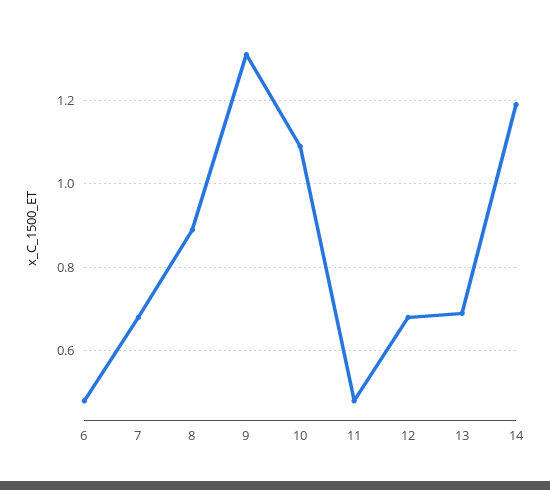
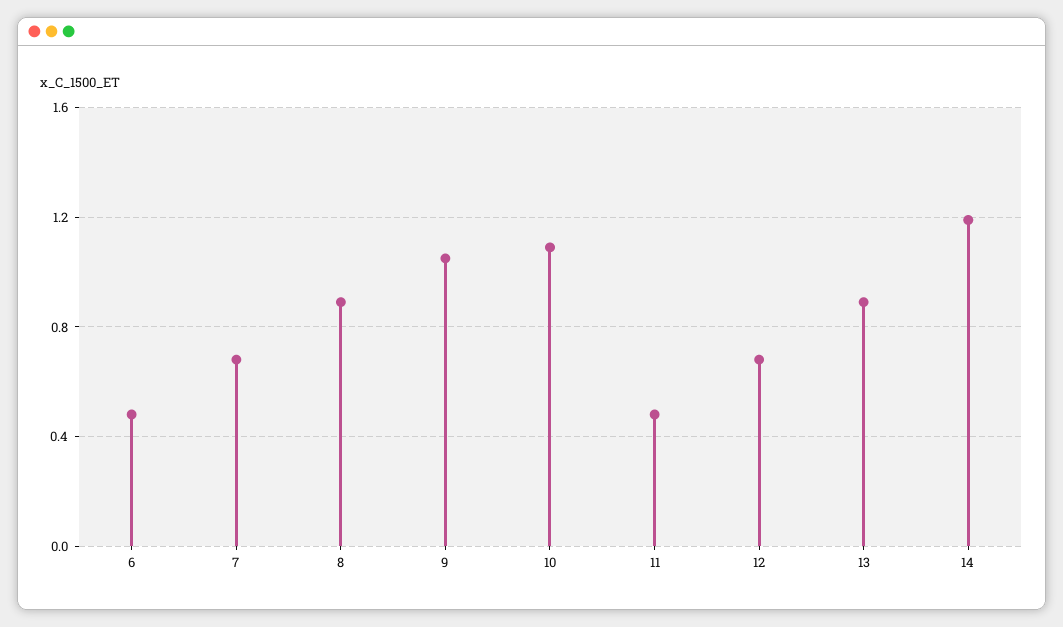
9: 1.3 -> 1.05
13: 0.7 -> 0.9

